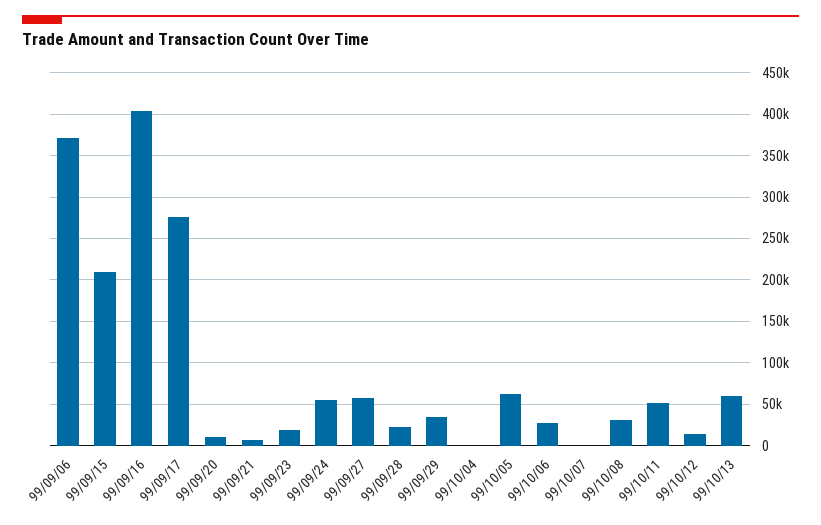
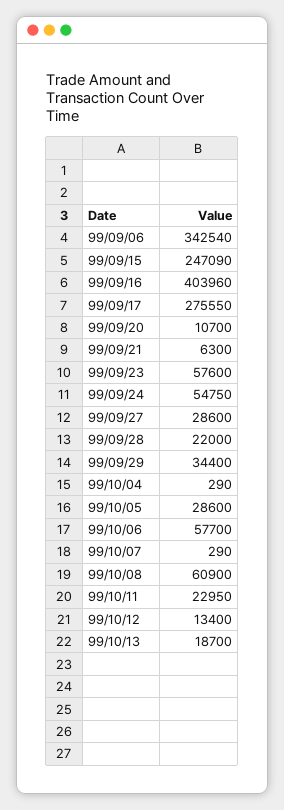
99/09/06: 370000 -> 342540
99/09/15: 210000 -> 247090
99/09/23: 20000 -> 57600
99/09/27: 60000 -> 28600
99/10/05: 60000 -> 28600
99/10/06: 30000 -> 57700
99/10/08: 30000 -> 60900
99/10/11: 50000 -> 22950
99/10/13: 60000 -> 18700

